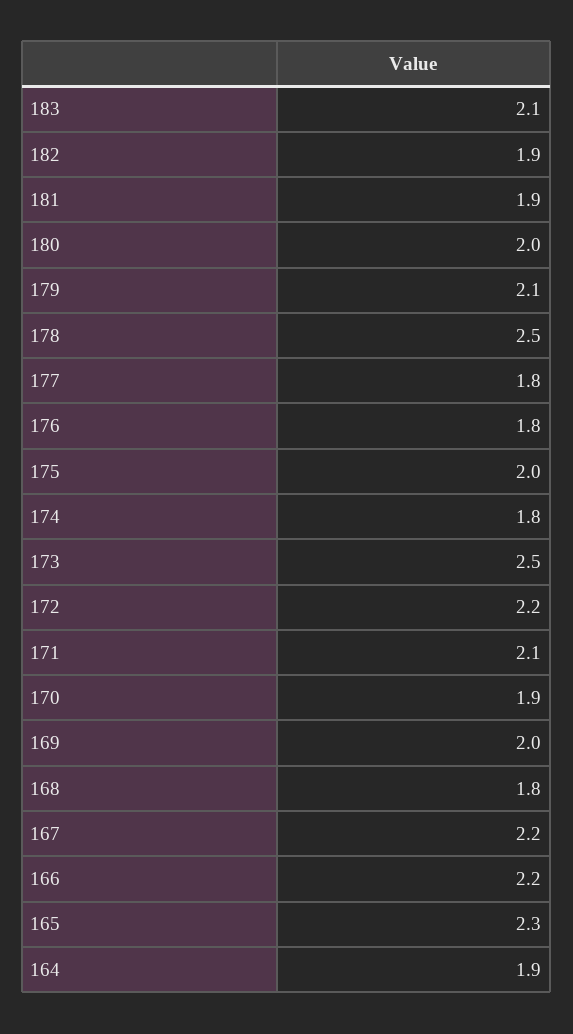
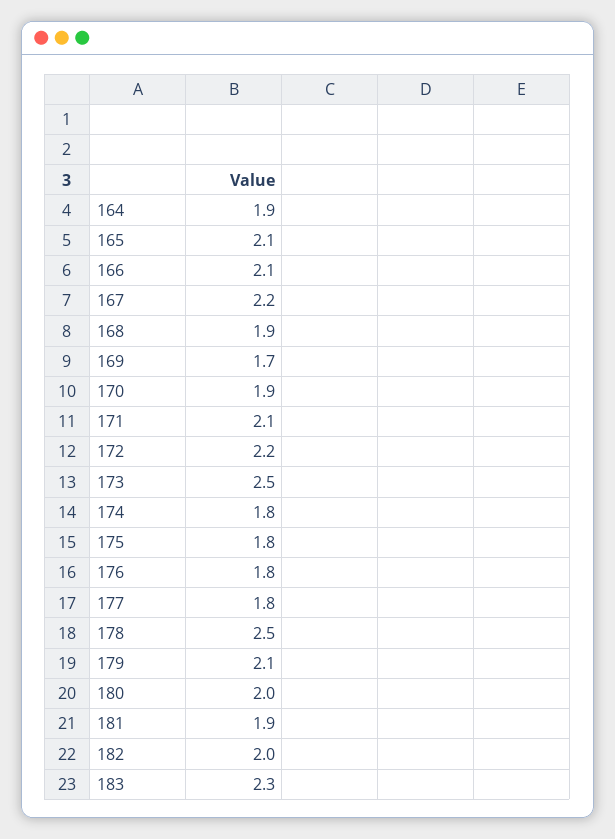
183: 2.1 -> 2.3
182: 1.9 -> 2
175: 2 -> 1.8
169: 2 -> 1.7
168: 1.8 -> 1.9
166: 2.2 -> 2.1
165: 2.3 -> 2.1

